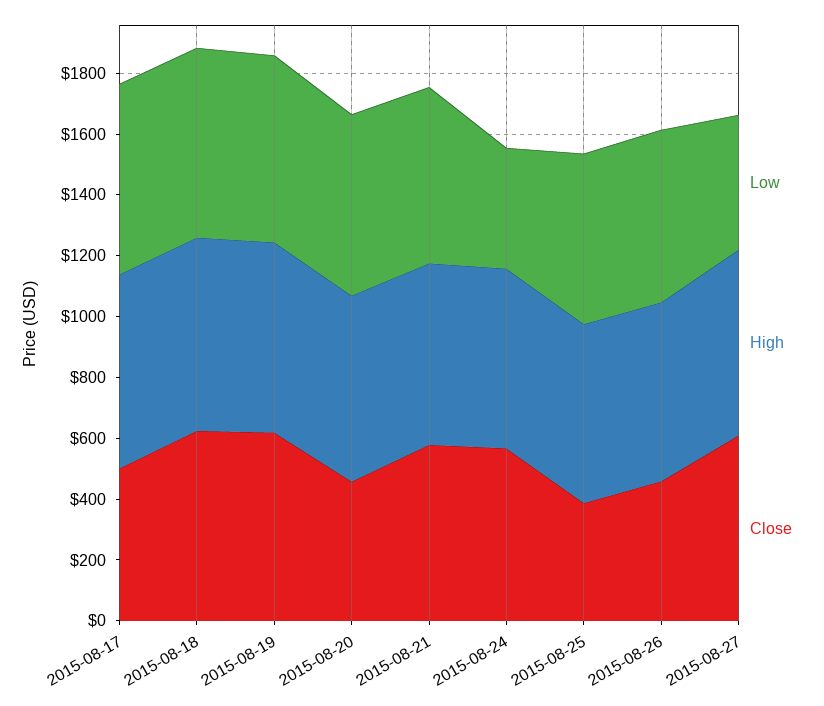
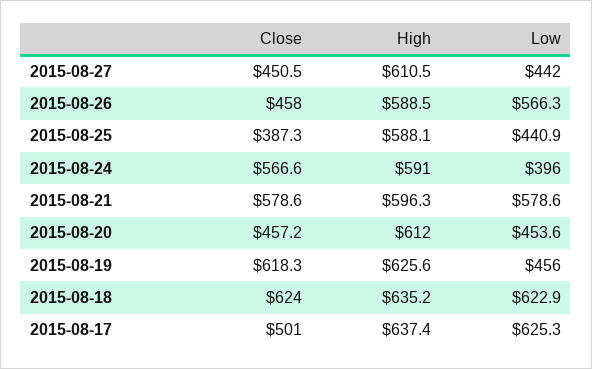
Low, 2015-08-19: 600 -> 456
Low, 2015-08-20: 600 -> 453.6
Low, 2015-08-25: 550 -> 440.9
Close, 2015-08-27: 600 -> 450.5

